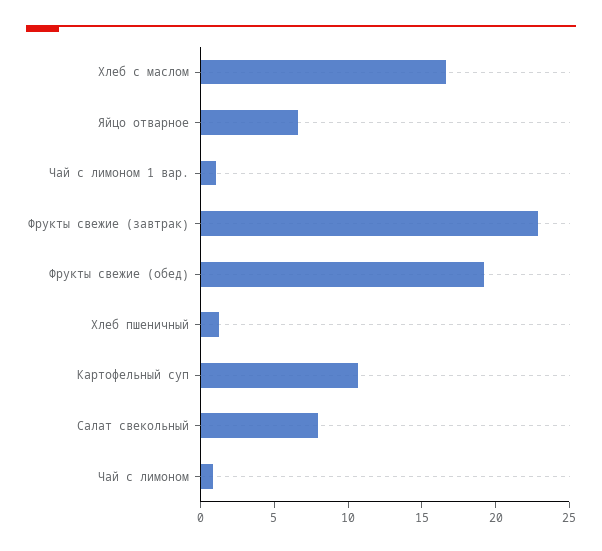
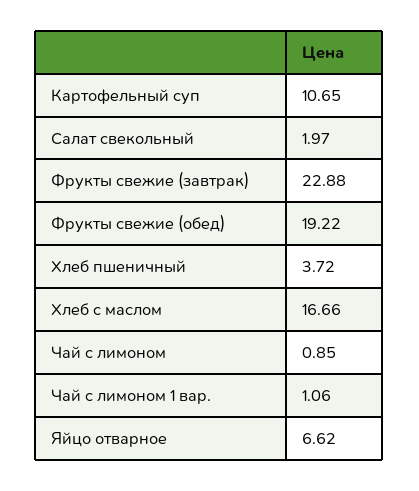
Хлеб пшеничный: 1 -> 3.72
Салат свекольный: 8 -> 1.97

